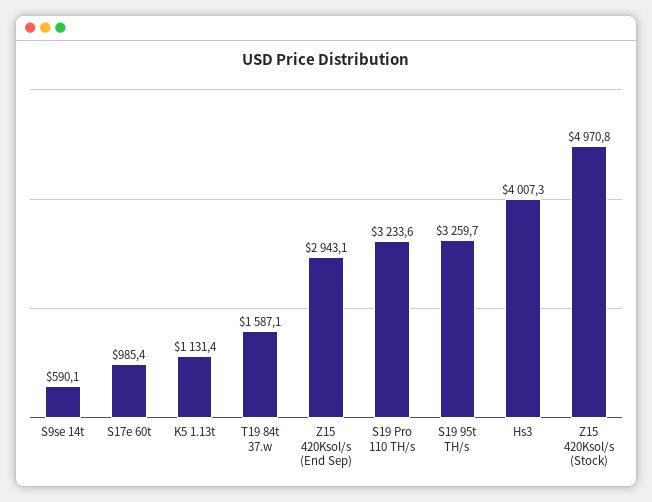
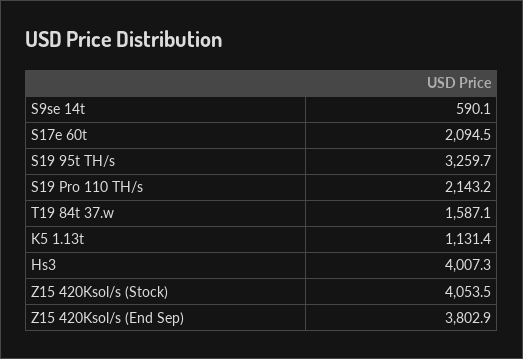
S17e 60t: 985.4 -> 2094.5
Z15 420Ksol/s (End Sep): 2943.1 -> 3802.9
S19 Pro 110 TH/s: 3233.6 -> 2143.2
Z15 420Ksol/s (Stock): 4970.8 -> 4053.5

